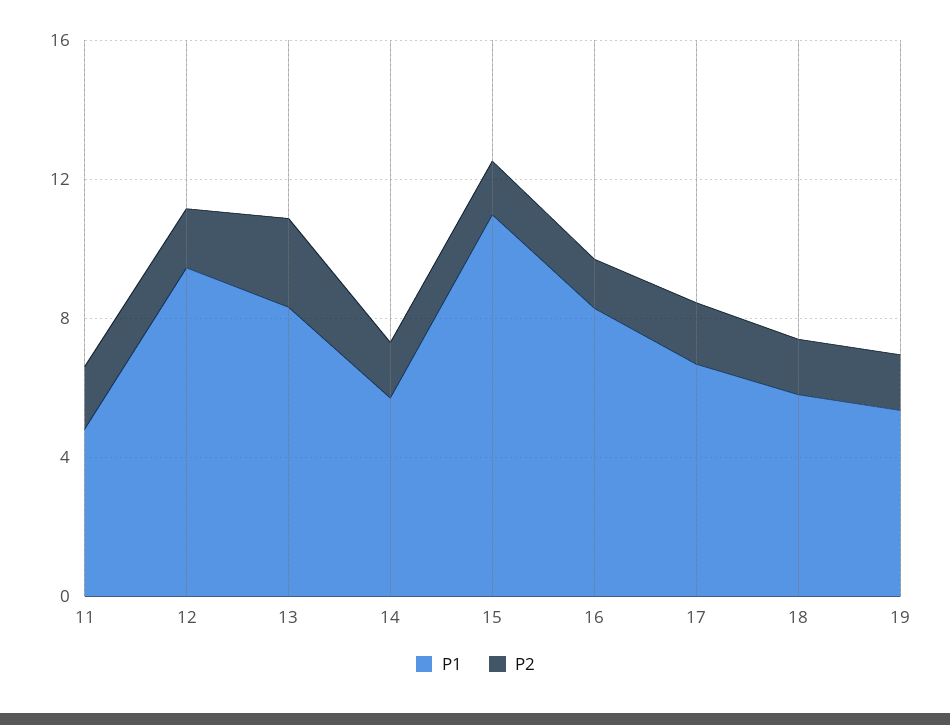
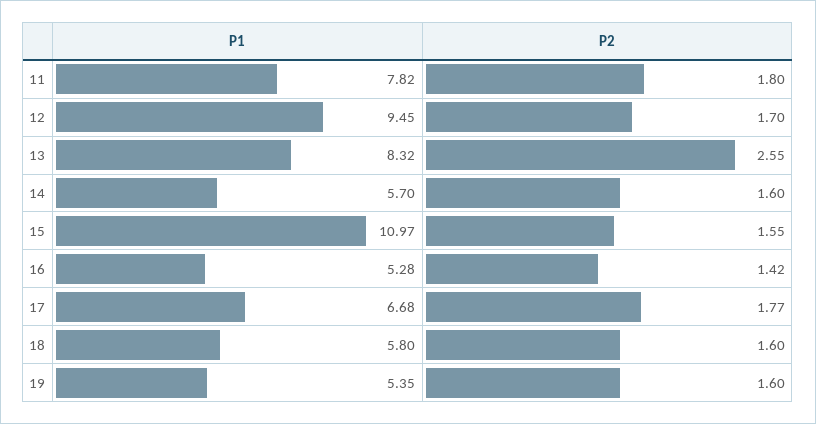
P1, 11: 5 -> 7.82
P1, 16: 8 -> 5.28

